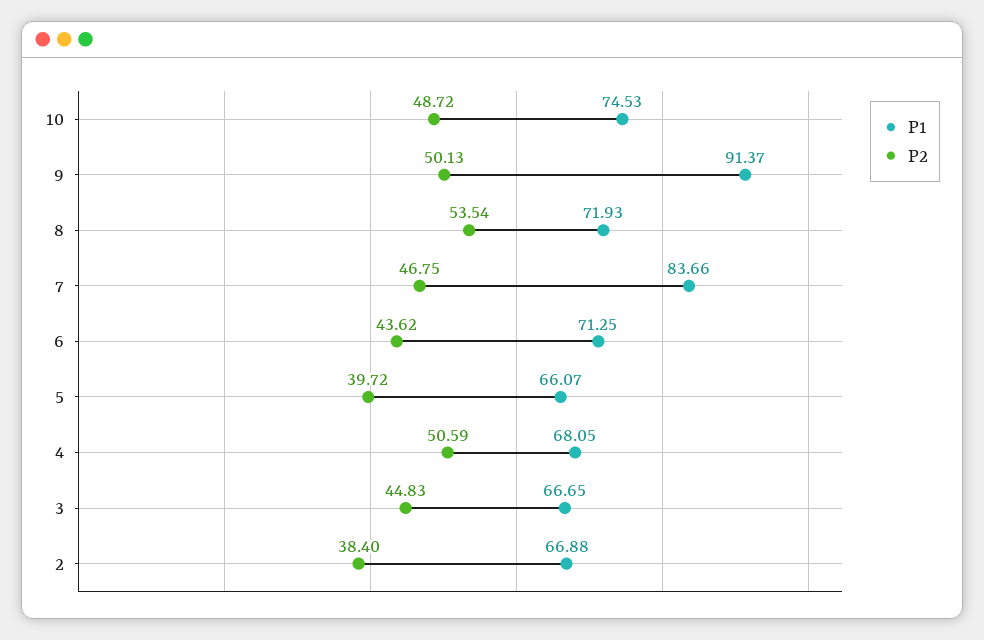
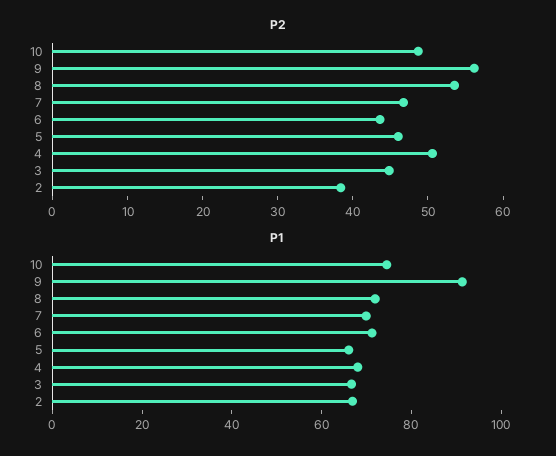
P2, 9: 50.13 -> 56
P1, 7: 83.66 -> 70
P2, 5: 39.72 -> 46

